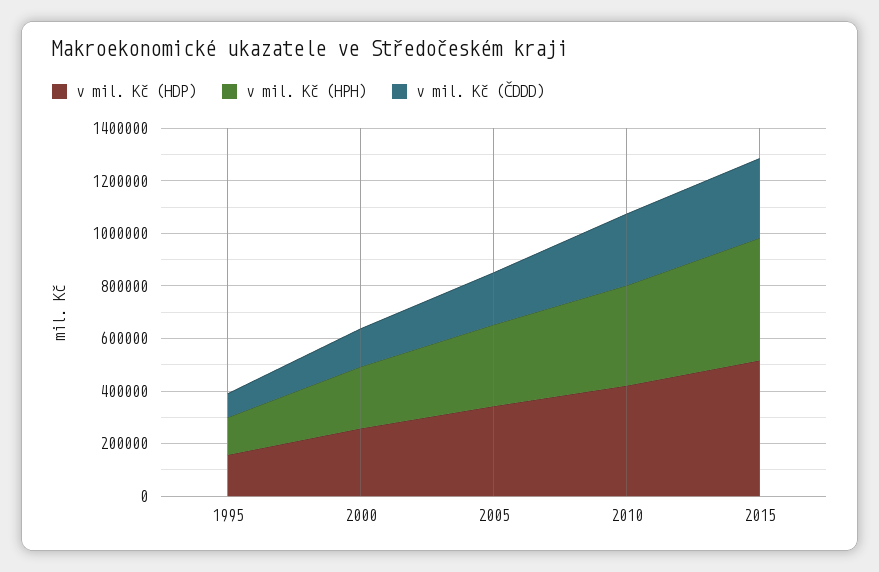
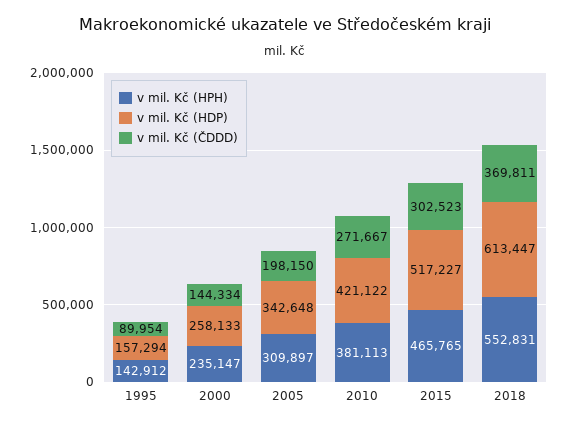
v mil. Kč (HPH), 2018: none -> 552831
v mil. Kč (HDP), 2018: none -> 613447
v mil. Kč (ČDDD), 2018: none -> 369811

